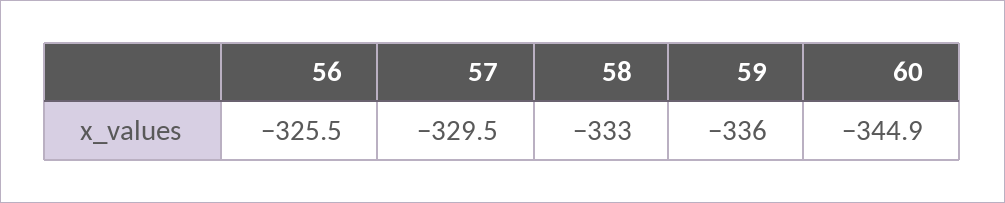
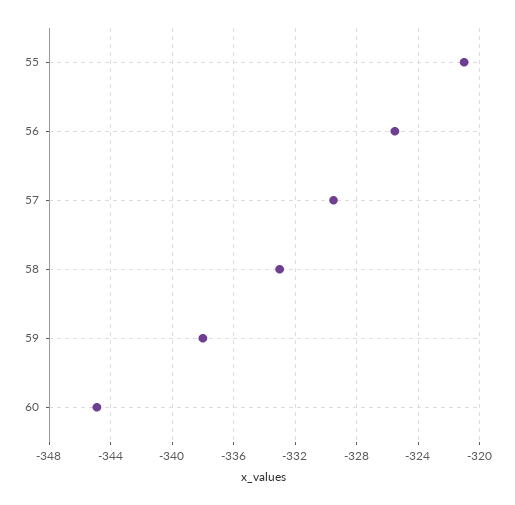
59: -336 -> -338
55: none -> -321

